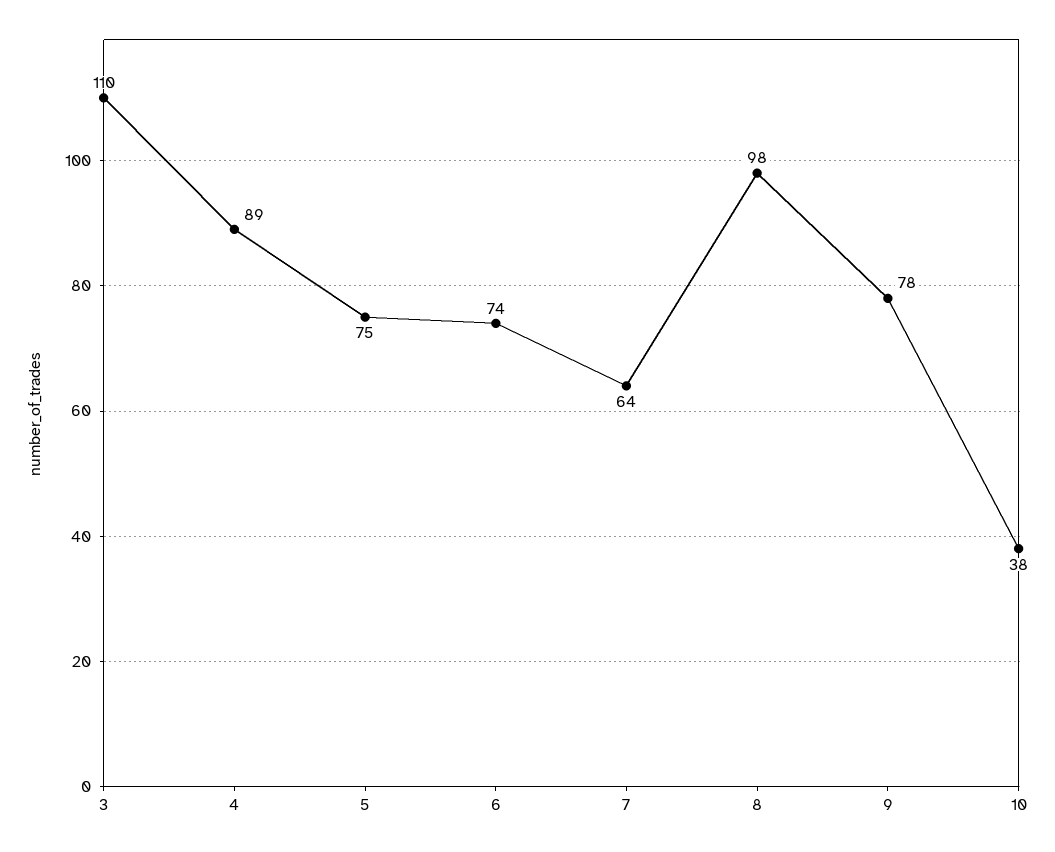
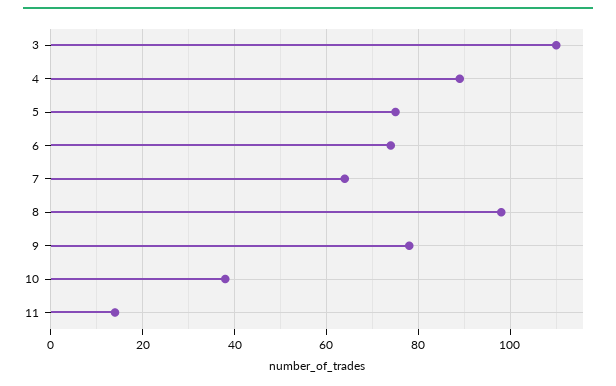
11: none -> 15

